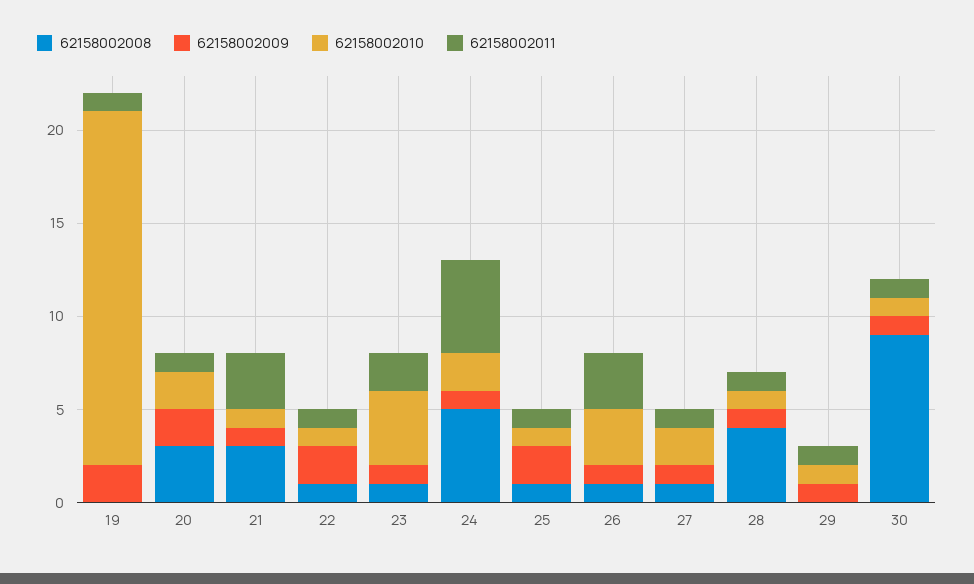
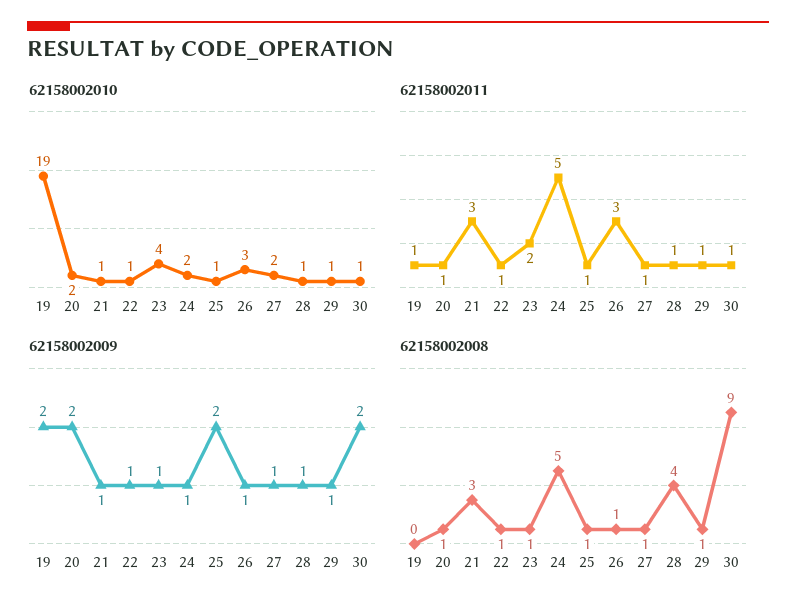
62158002008, 20: 3 -> 1
62158002009, 22: 2 -> 1
62158002008, 29: 0 -> 1
62158002009, 30: 1 -> 2

